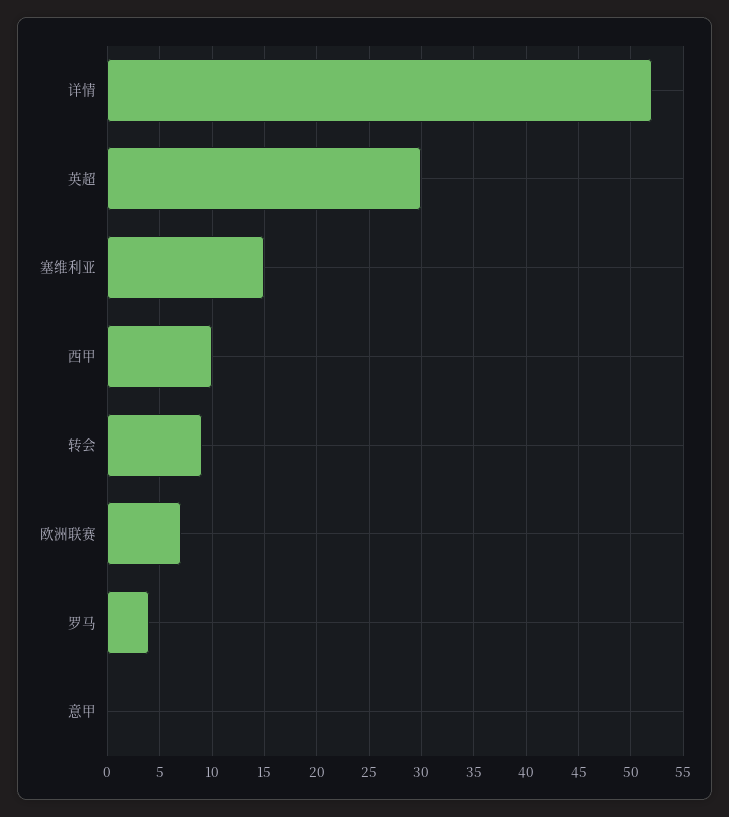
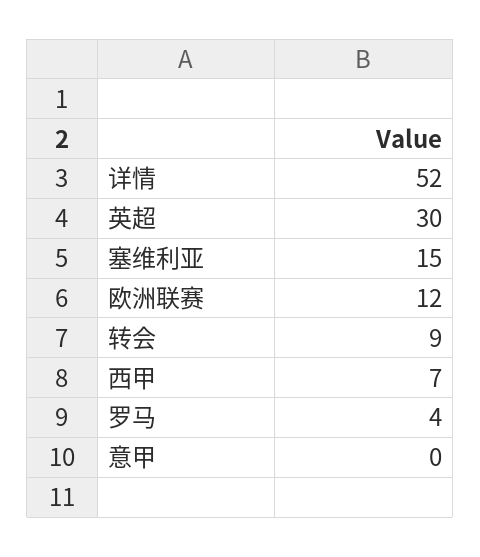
西甲: 10 -> 7
欧洲联赛: 7 -> 12

